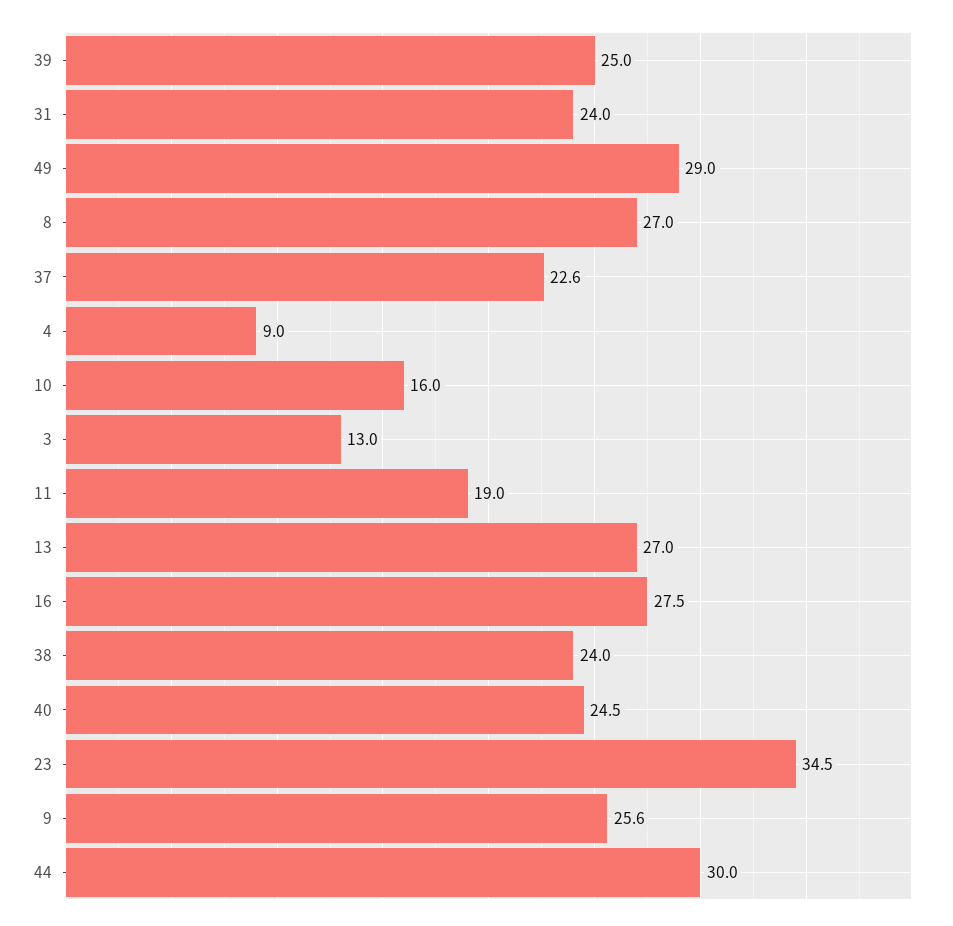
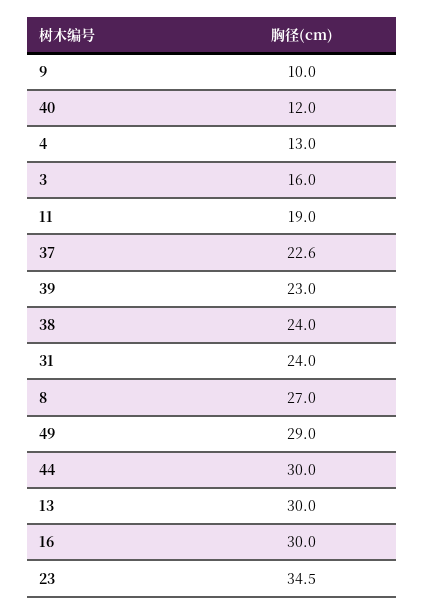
39: 25 -> 23
4: 9 -> 13
10: 16 -> none
3: 13 -> 16
13: 27 -> 30
16: 27.5 -> 30
40: 24.5 -> 12
9: 25.6 -> 10

